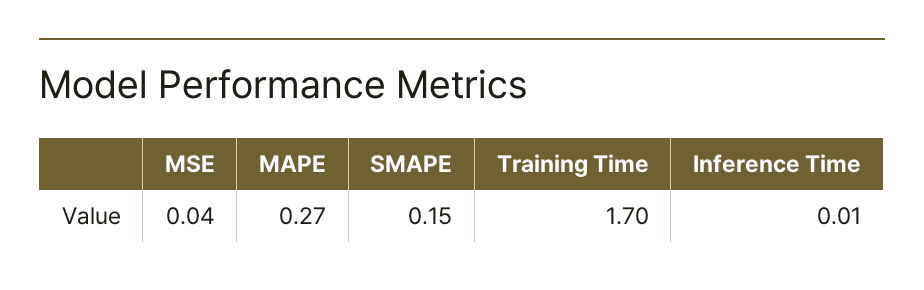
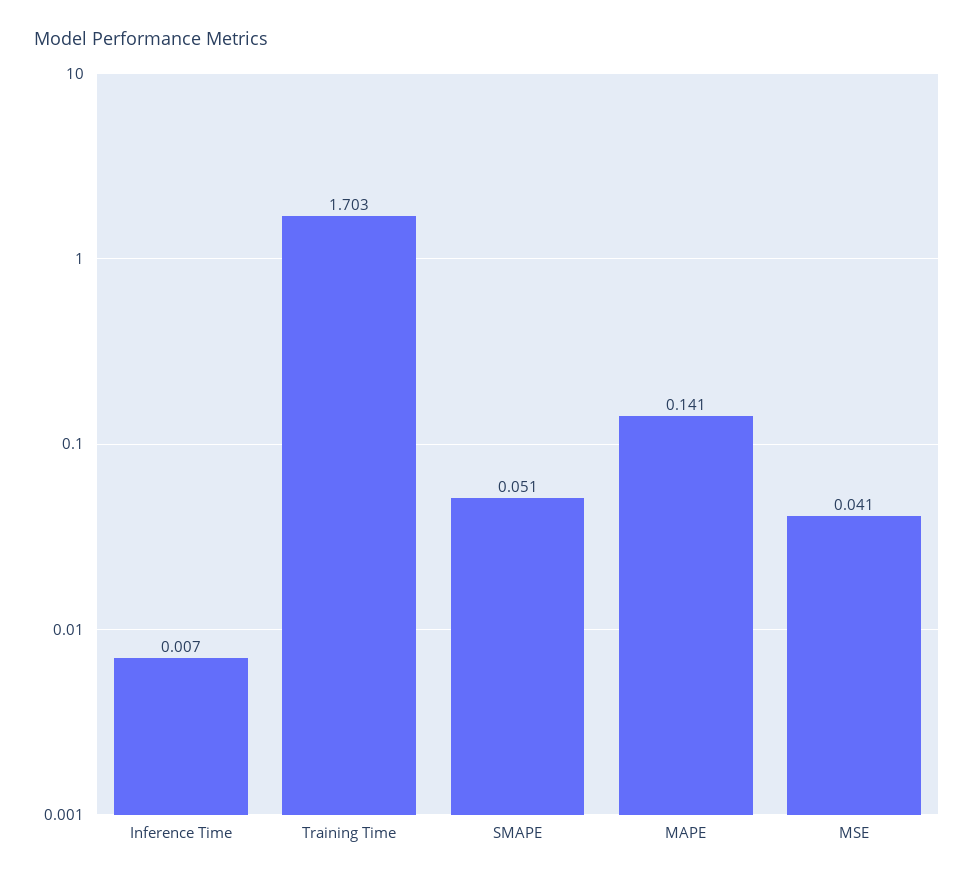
MAPE: 0.27 -> 0.141
SMAPE: 0.15 -> 0.051

